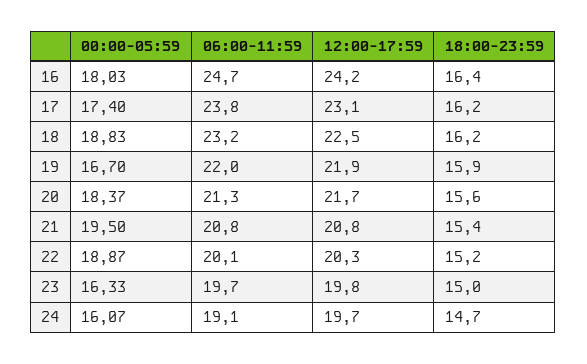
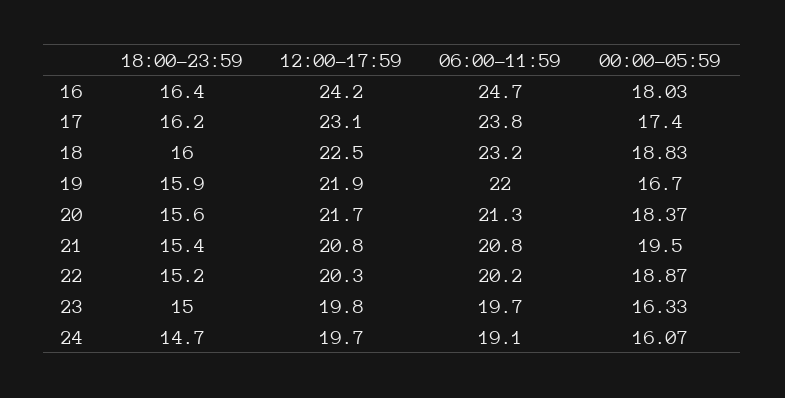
18:00-23:59, 18: 16.2 -> 16
06:00-11:59, 22: 20.1 -> 20.2

